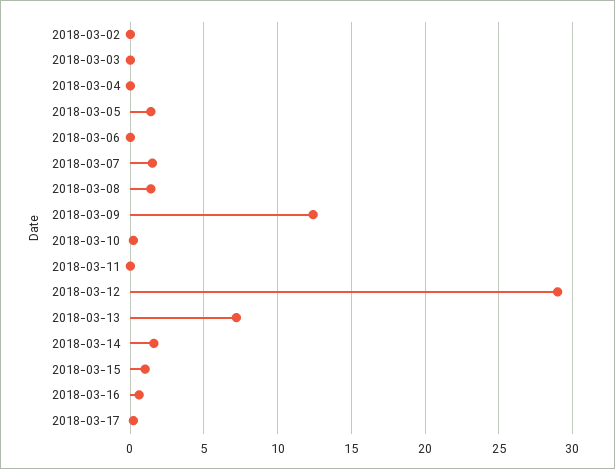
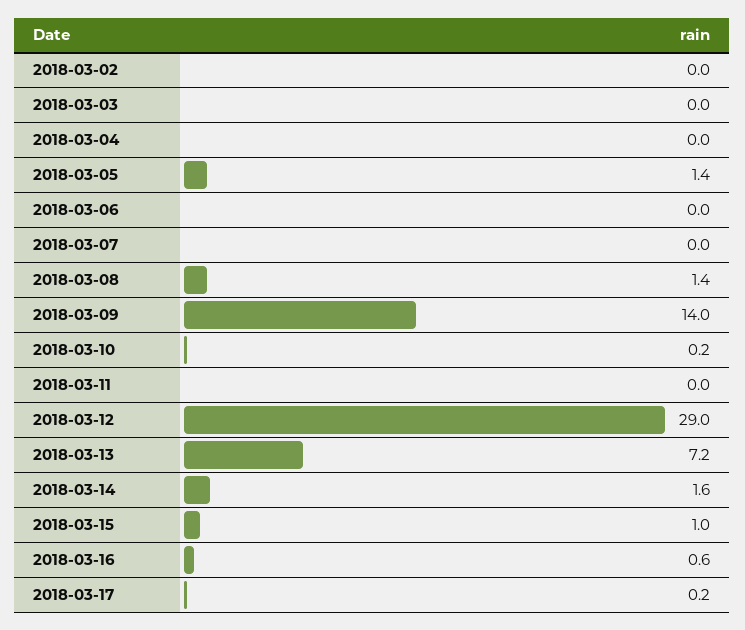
2018-03-07: 1.5 -> 0
2018-03-09: 12.5 -> 14

